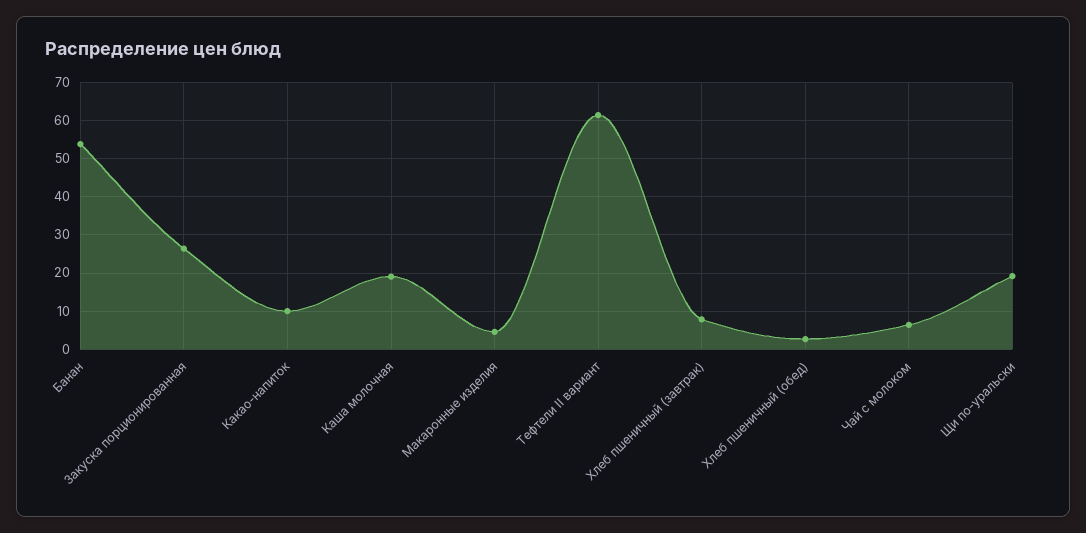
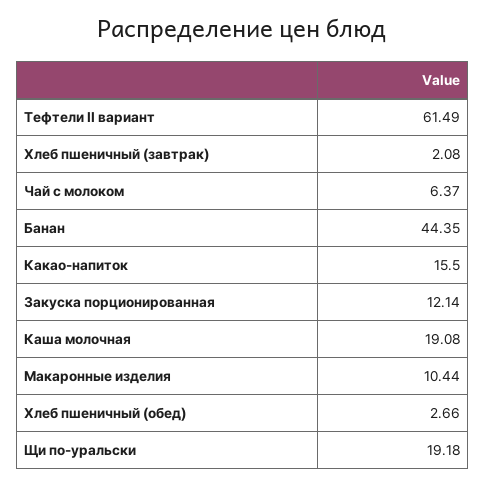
Банан: 54 -> 44.35
Закуска порционированная: 26 -> 12.14
Какао-напиток: 10 -> 15.5
Макаронные изделия: 4 -> 10.44
Хлеб пшеничный (завтрак): 8 -> 2.08

